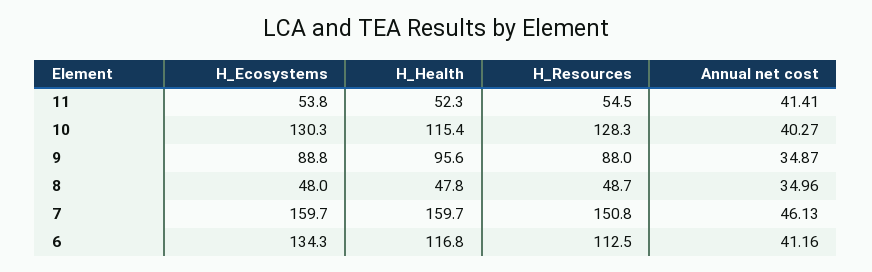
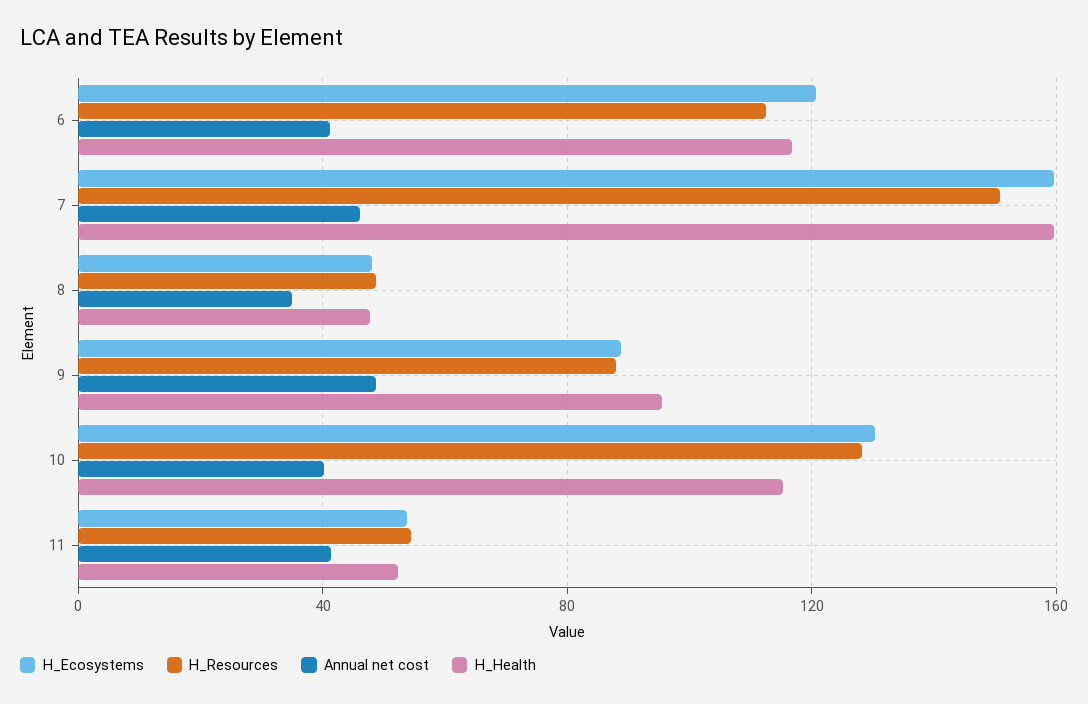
Annual net cost, 9: 34.87 -> 50
H_Ecosystems, 6: 134.3 -> 120

